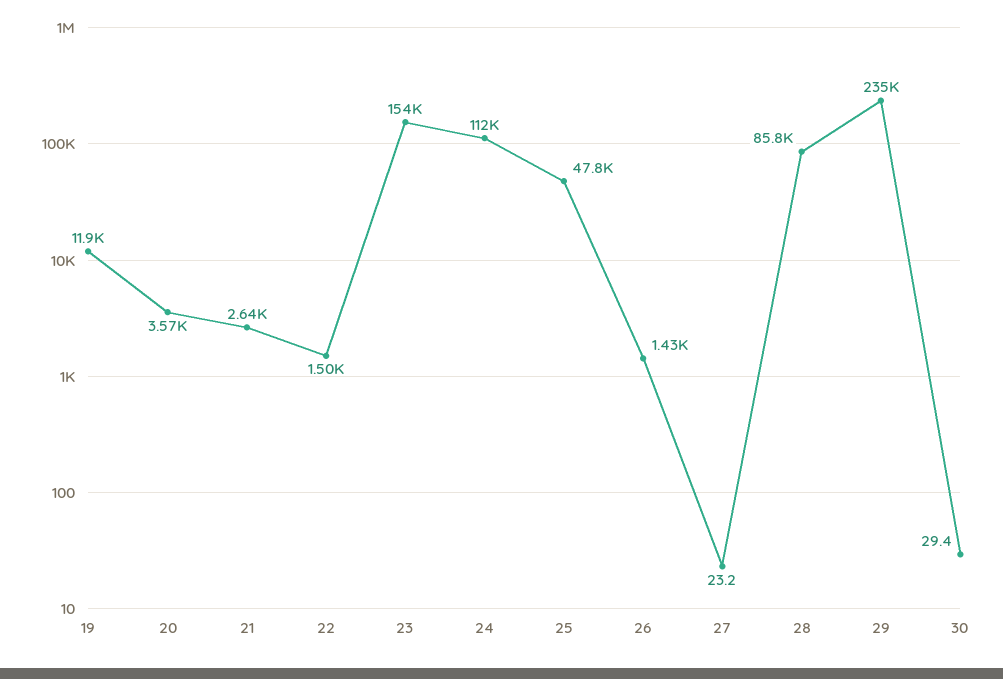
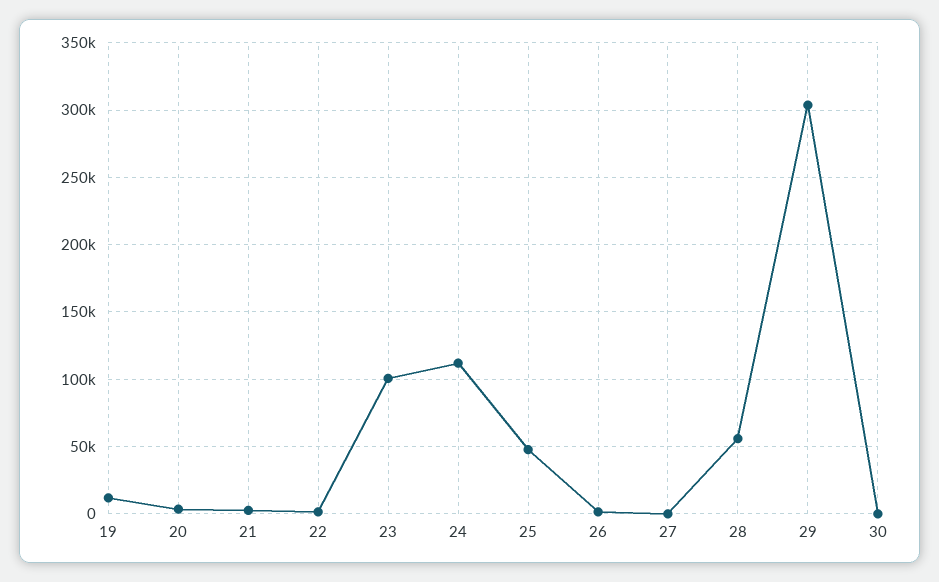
23: 154000 -> 100000
28: 85800 -> 55000
29: 235000 -> 305000

